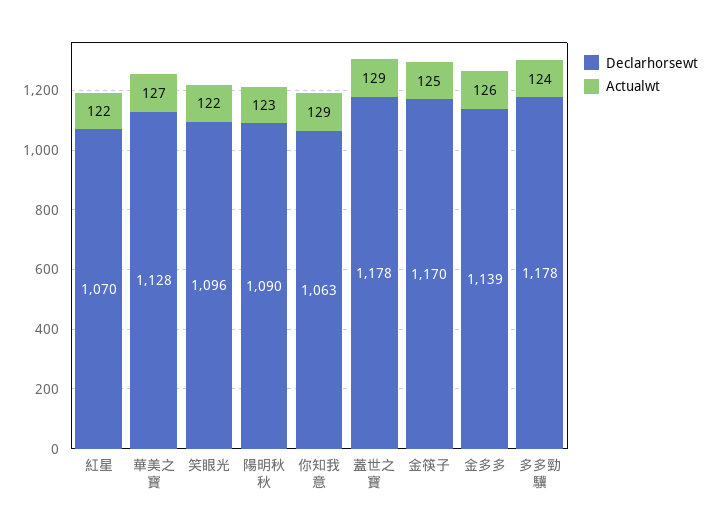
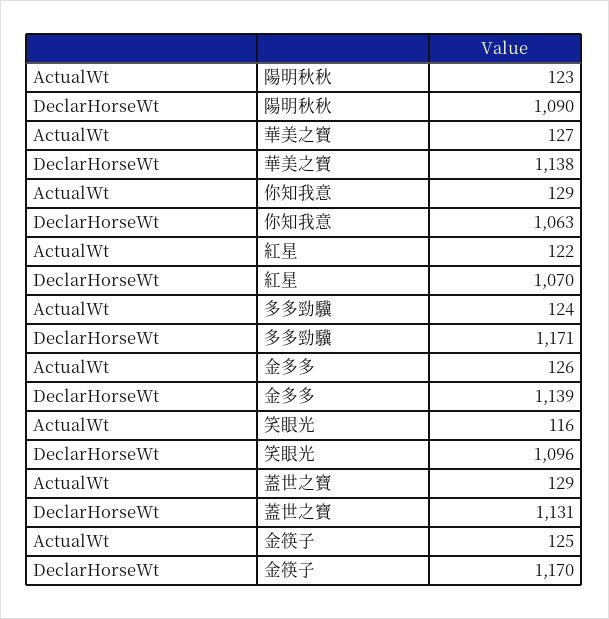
Declarhorsewt, 華美之寶: 1128 -> 1138
Actualwt, 笑眼光: 122 -> 116
Declarhorsewt, 蓋世之寶: 1178 -> 1131
Declarhorsewt, 多多勁驥: 1178 -> 1171

